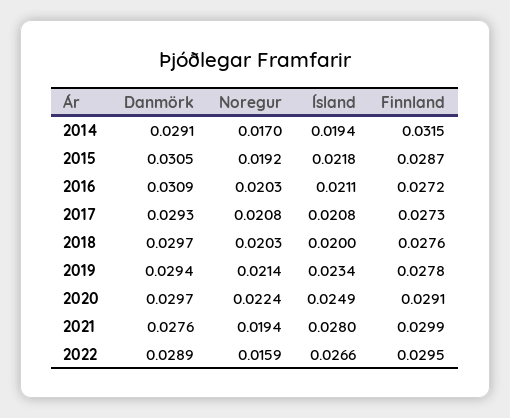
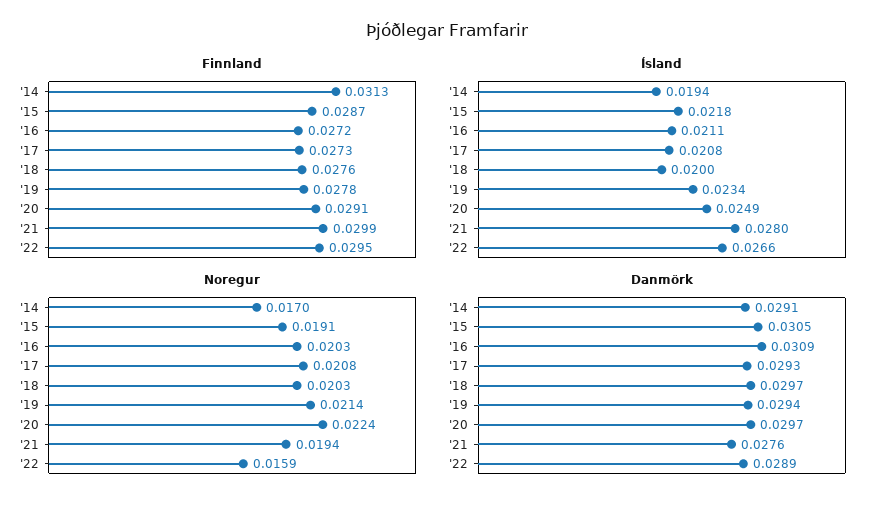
Finnland, 2014: 0.0315 -> 0.0313
Noregur, 2015: 0.0192 -> 0.0191

